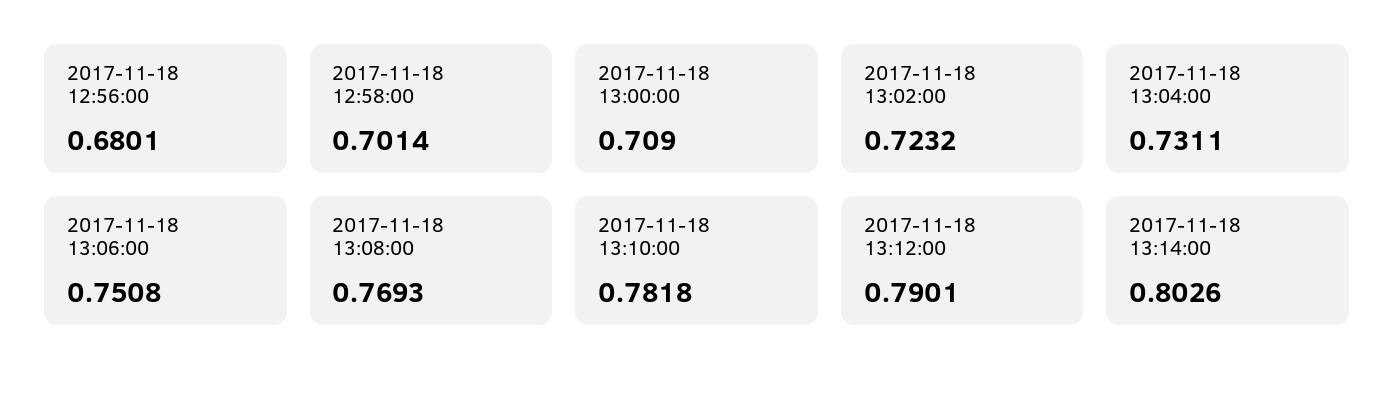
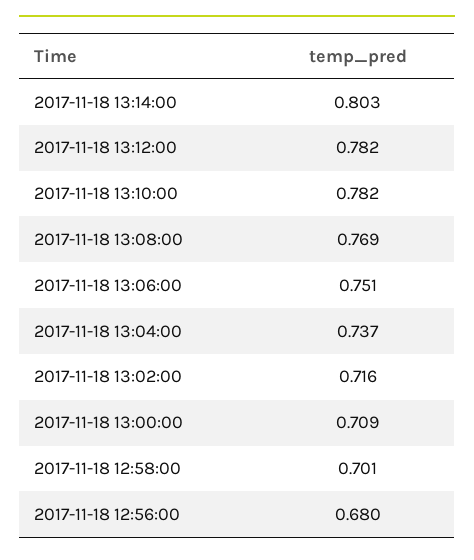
2017-11-18 13:02:00: 0.7232 -> 0.716
2017-11-18 13:04:00: 0.7311 -> 0.737
2017-11-18 13:12:00: 0.7901 -> 0.782

